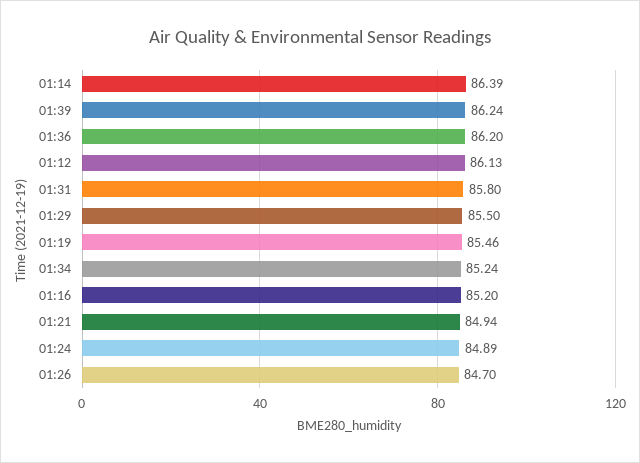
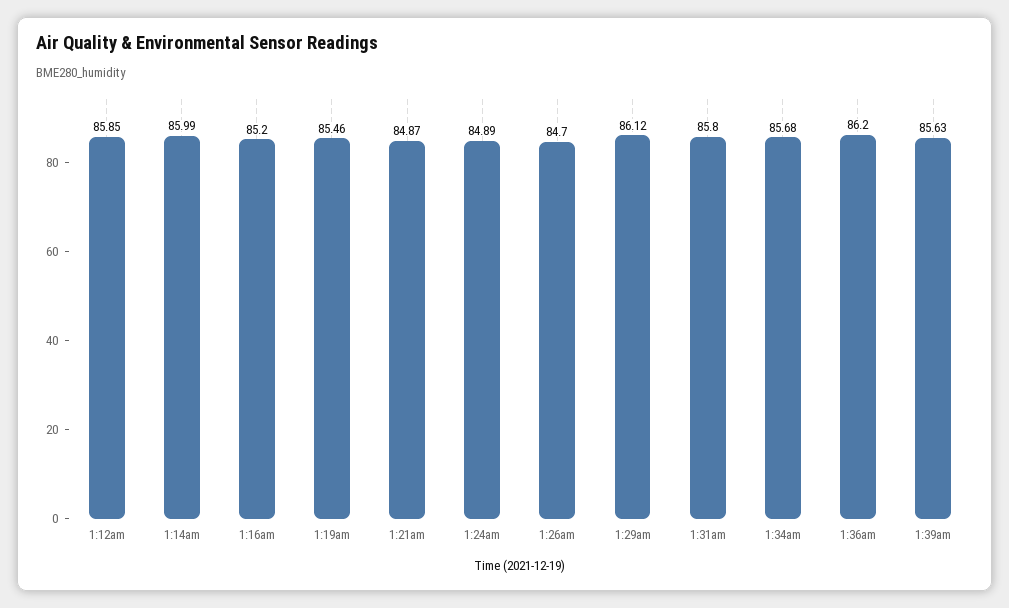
01:14: 86.39 -> 85.99
01:39: 86.24 -> 85.63
01:12: 86.13 -> 85.85
01:29: 85.5 -> 86.12
01:34: 85.24 -> 85.68
01:21: 84.94 -> 84.87

